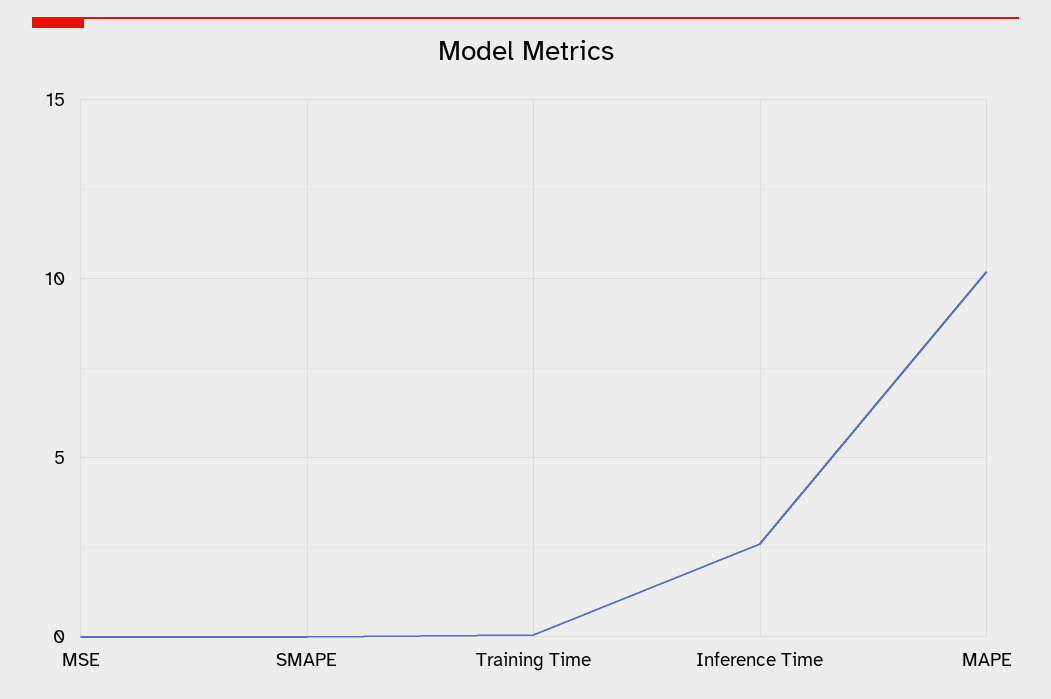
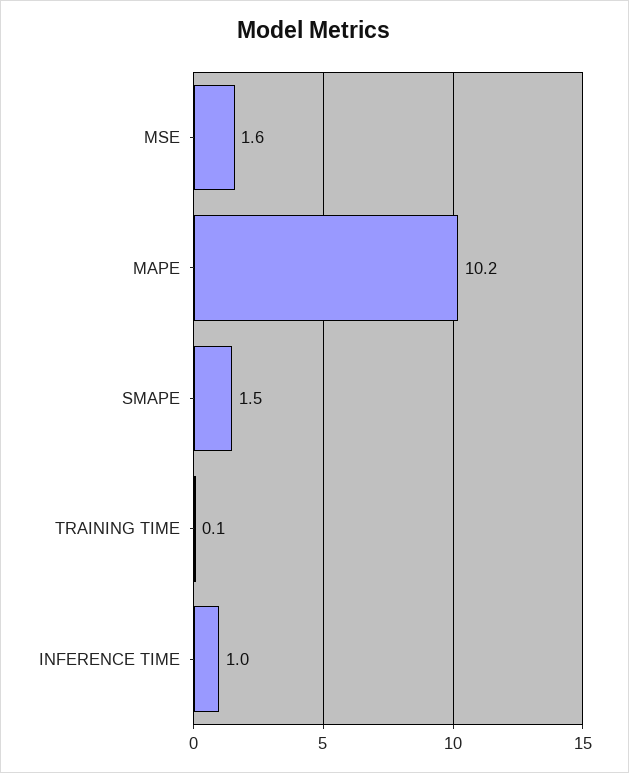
MSE: 0 -> 1.6
SMAPE: 0 -> 1.5
Inference Time: 2.5 -> 1

